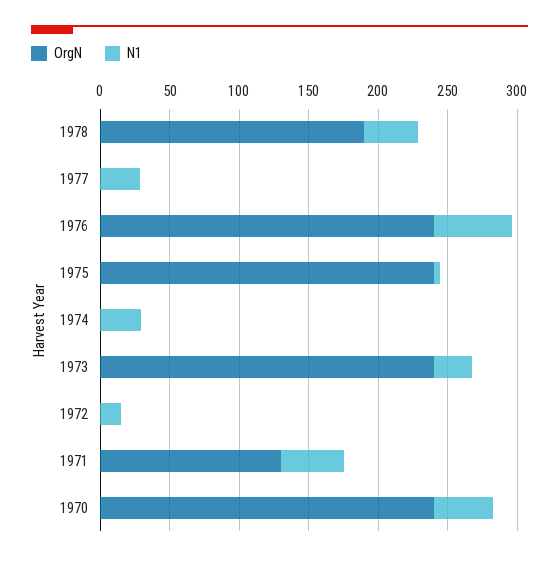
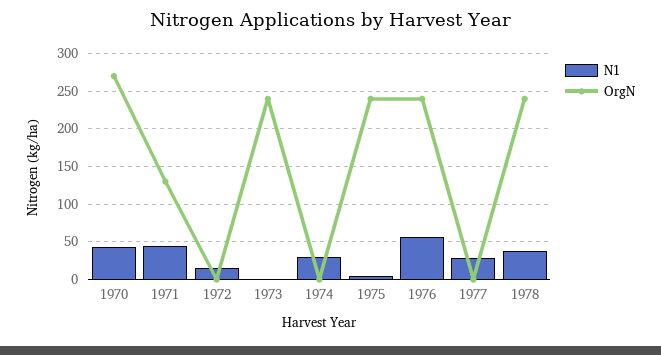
OrgN, 1978: 190 -> 240
N1, 1973: 30 -> 0
OrgN, 1970: 240 -> 270

